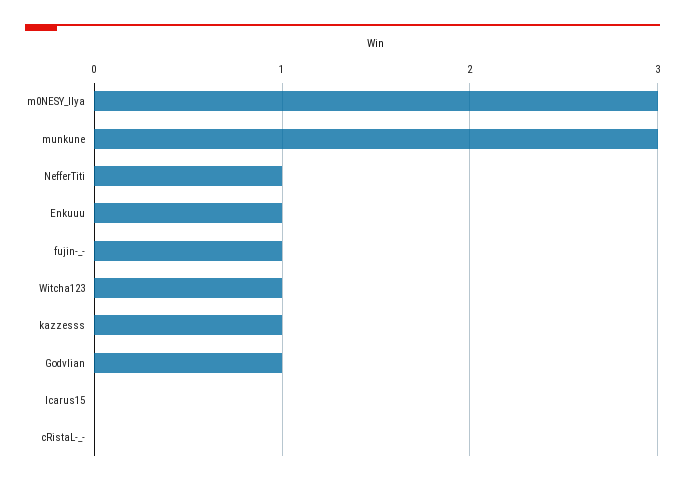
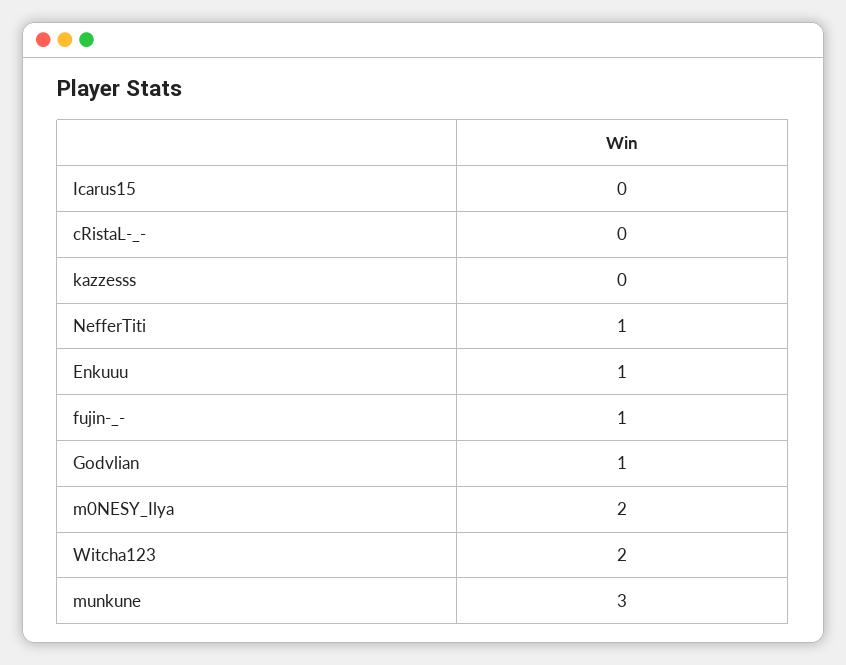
m0NESY_Ilya: 3 -> 2
Witcha123: 1 -> 2
kazzesss: 1 -> 0

